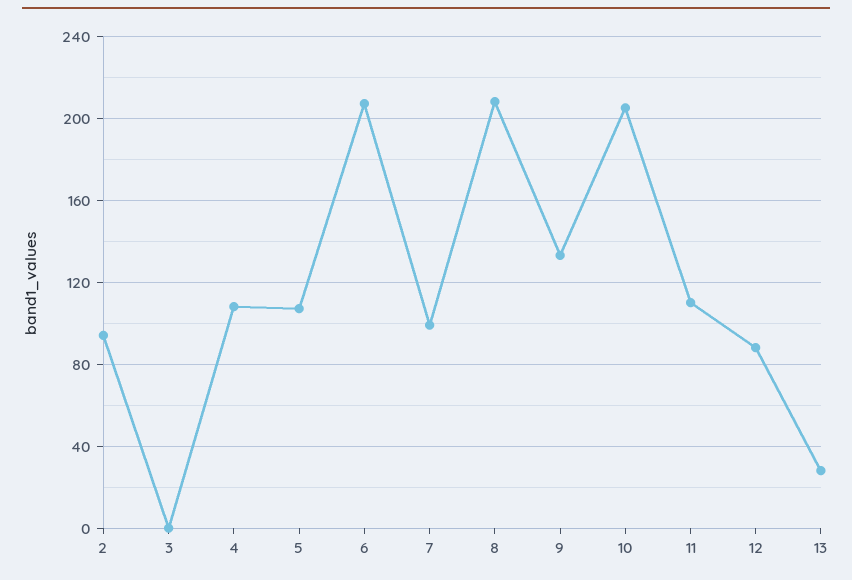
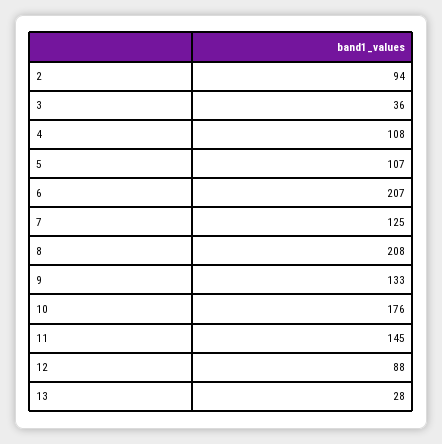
3: 0 -> 36
7: 100 -> 125
10: 205 -> 176
11: 110 -> 145

